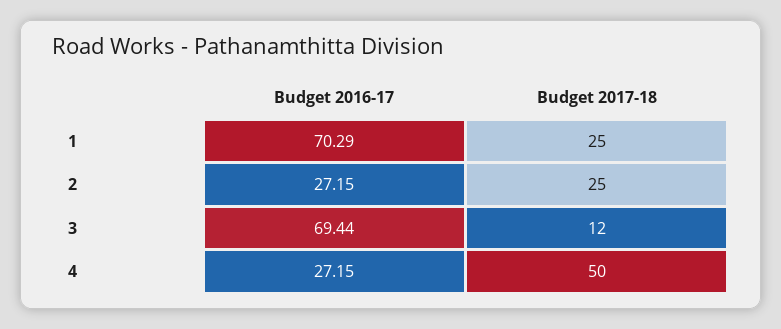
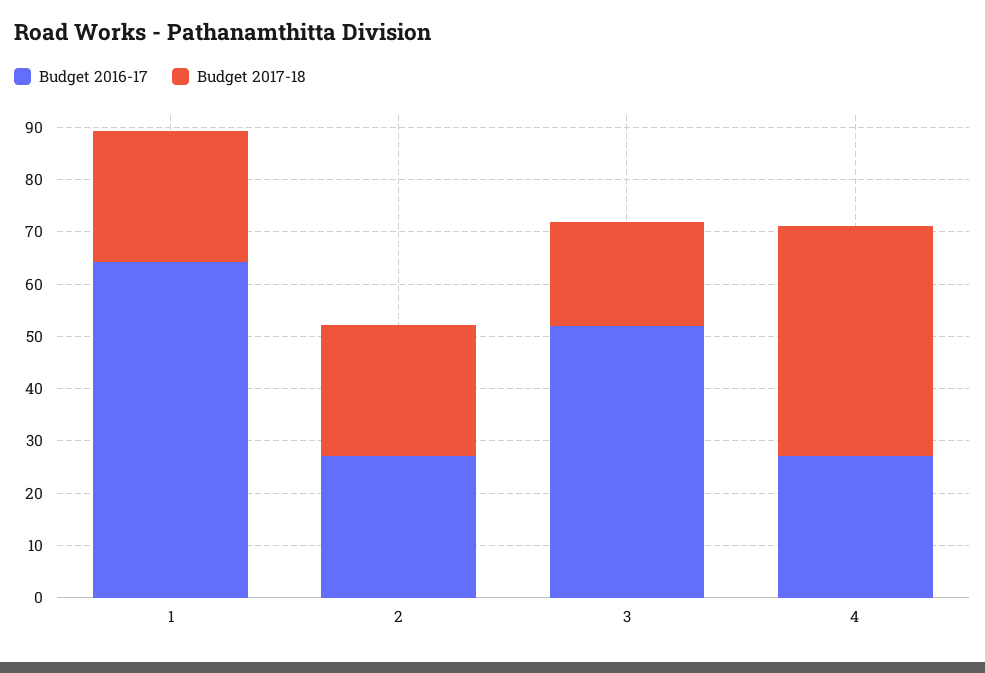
Budget 2016-17, 1: 70.29 -> 64
Budget 2016-17, 3: 69.44 -> 52
Budget 2017-18, 3: 12 -> 20
Budget 2017-18, 4: 50 -> 44

